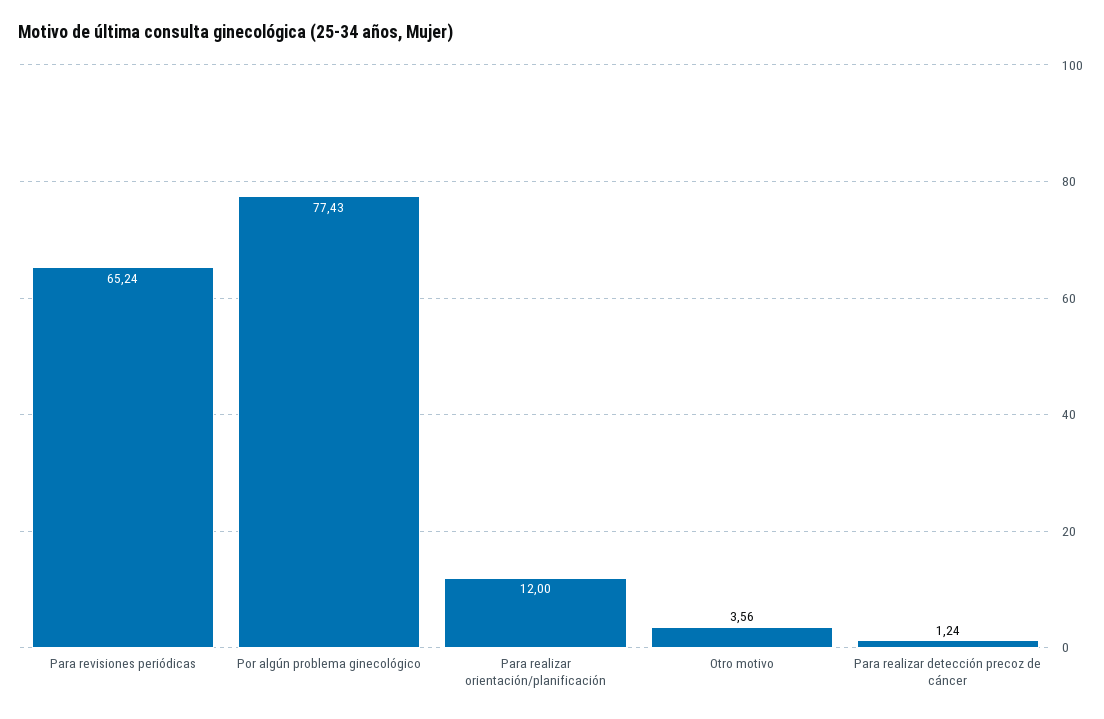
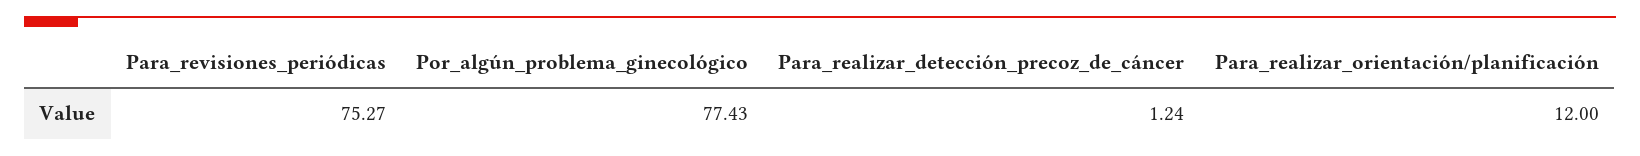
Para revisiones periódicas: 65.24 -> 75.27
Otro motivo: 3.56 -> none

